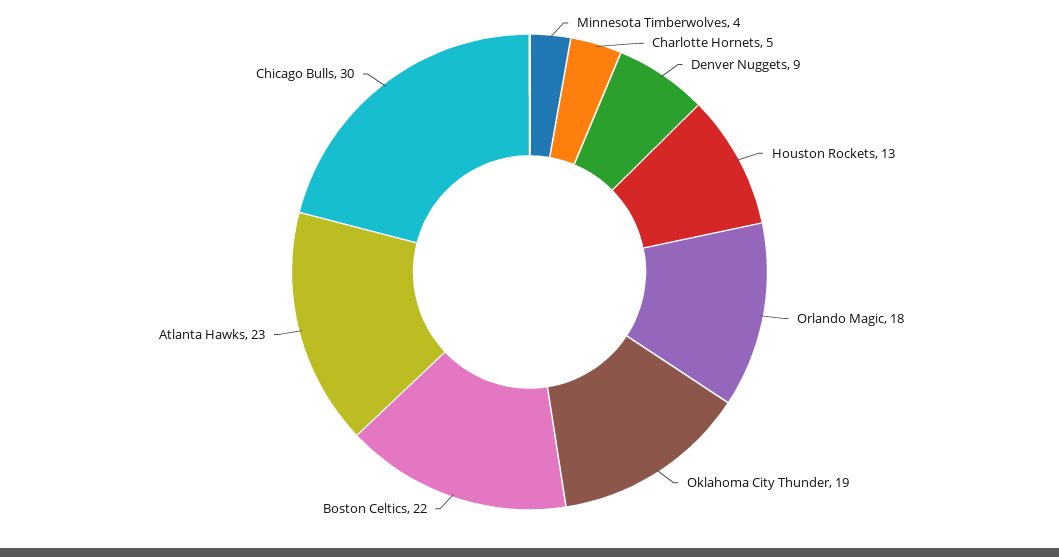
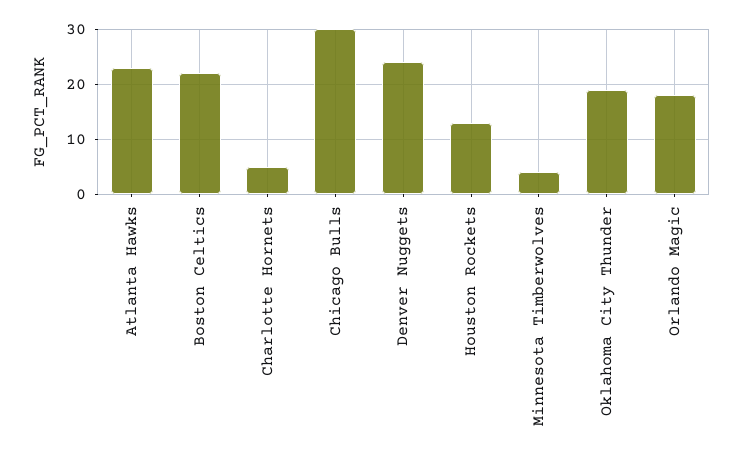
Denver Nuggets: 9 -> 25

